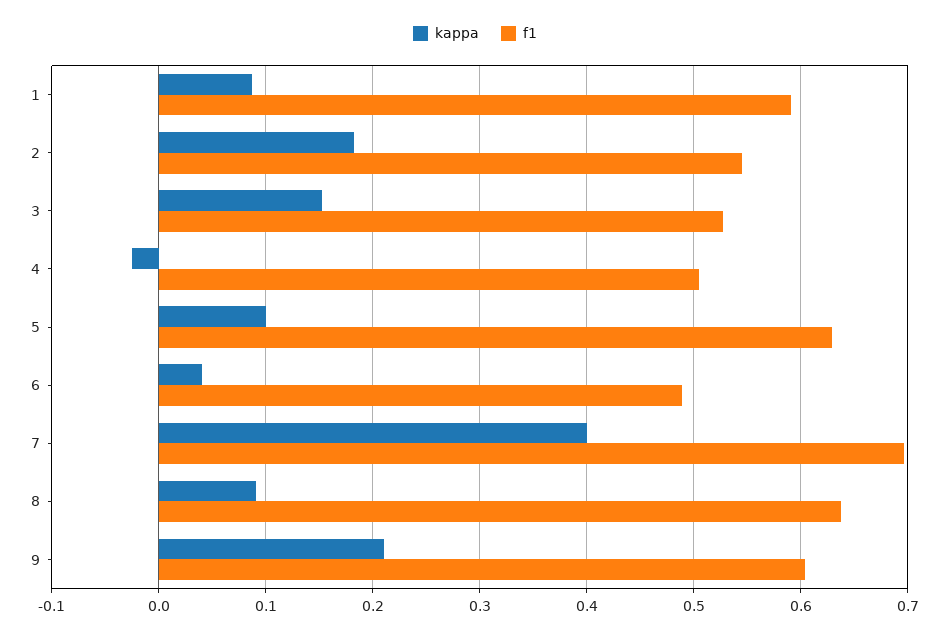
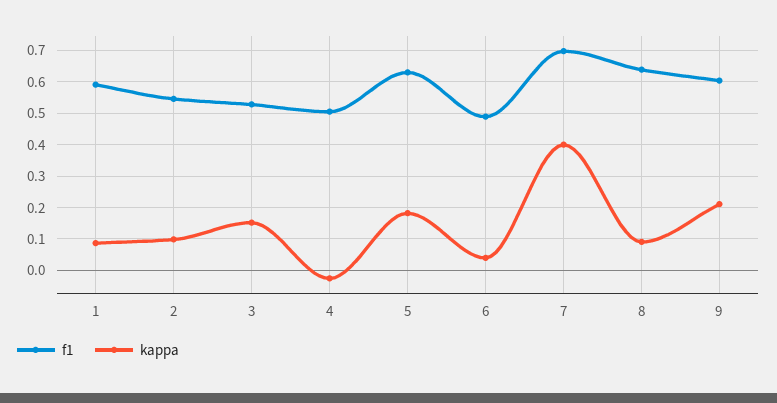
kappa, 2: 0.18 -> 0.1
kappa, 5: 0.1 -> 0.18

